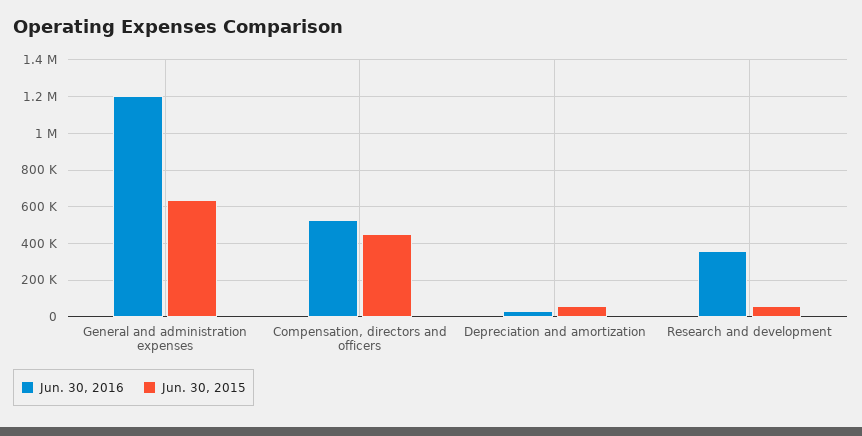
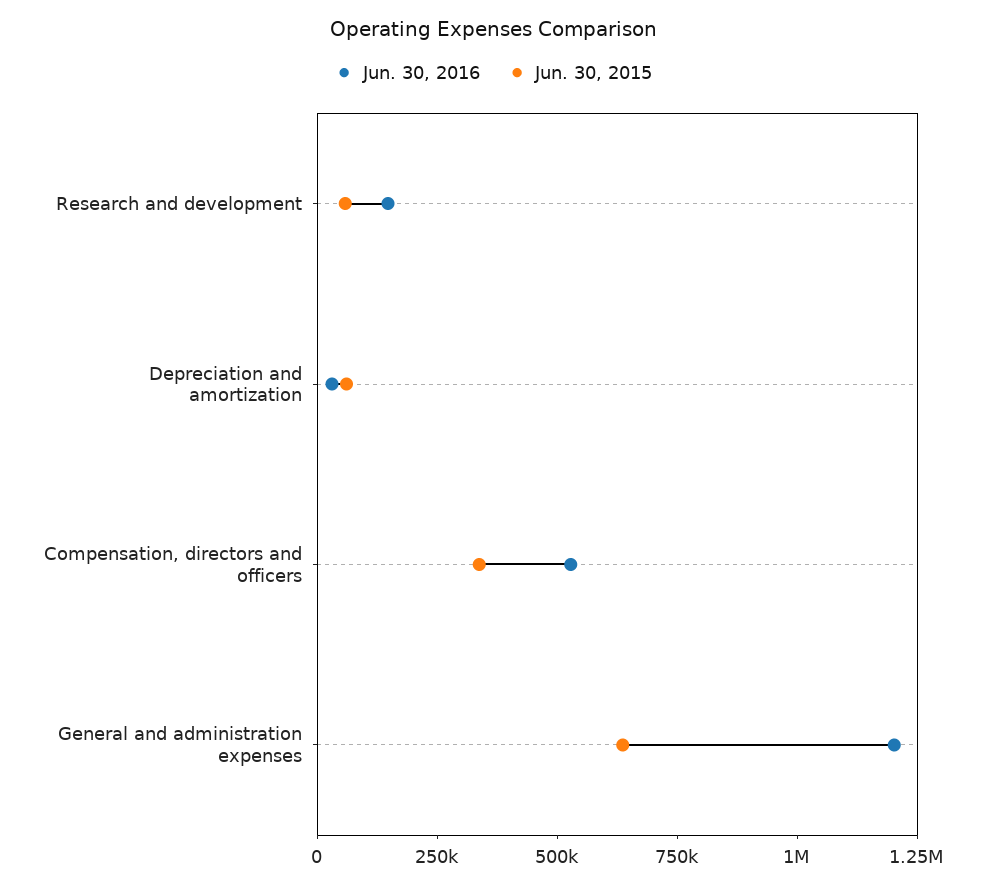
Jun. 30, 2015, Compensation, directors and officers: 450000 -> 350000
Jun. 30, 2016, Research and development: 350000 -> 150000

